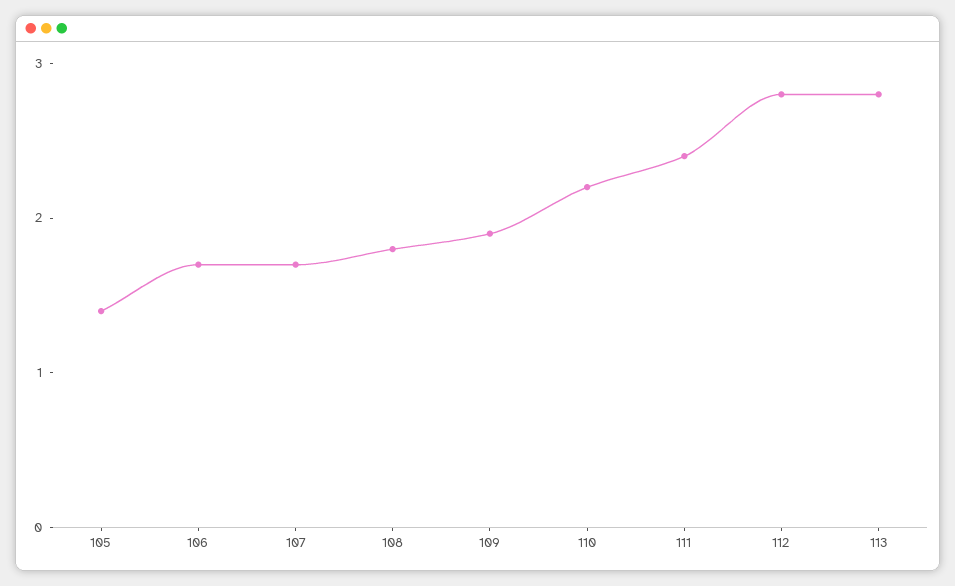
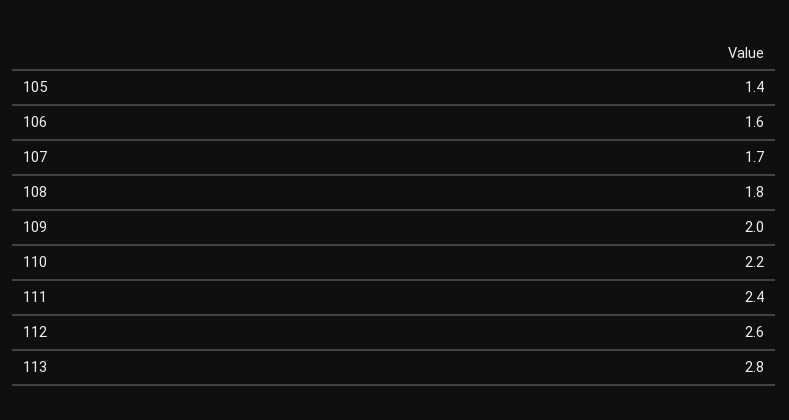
106: 1.7 -> 1.6
109: 1.9 -> 2
112: 2.8 -> 2.6

